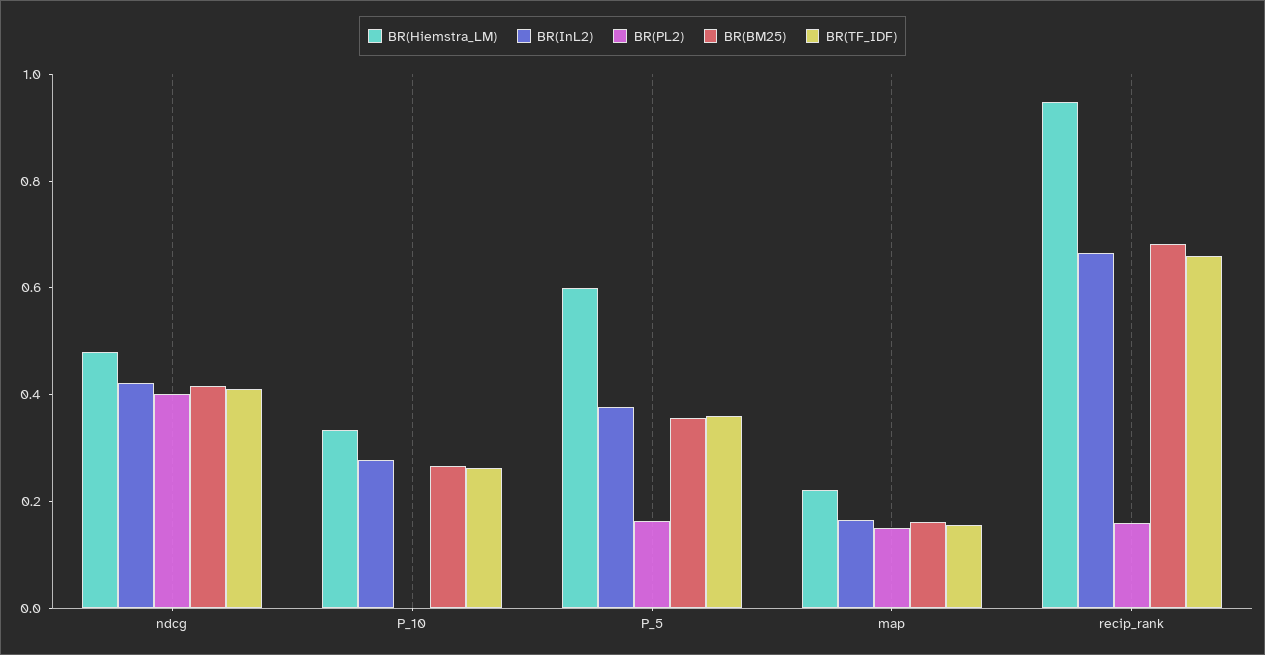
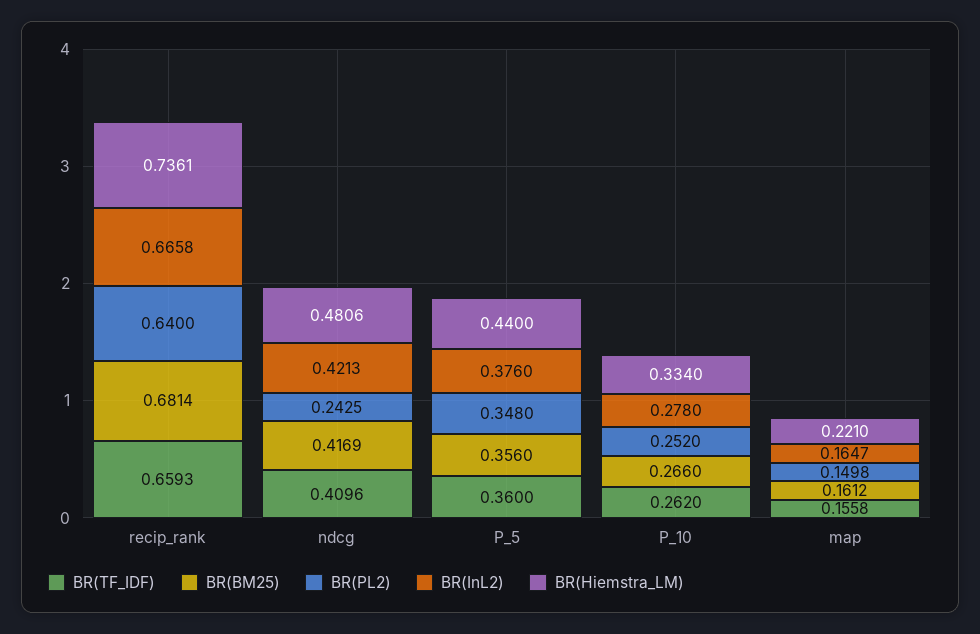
BR(PL2), ndcg: 0.4 -> 0.2425
BR(PL2), P_10: 0 -> 0.252
BR(Hiemstra_LM), P_5: 0.6 -> 0.44
BR(PL2), P_5: 0.15 -> 0.348
BR(Hiemstra_LM), recip_rank: 0.95 -> 0.7361
BR(PL2), recip_rank: 0.15 -> 0.64

